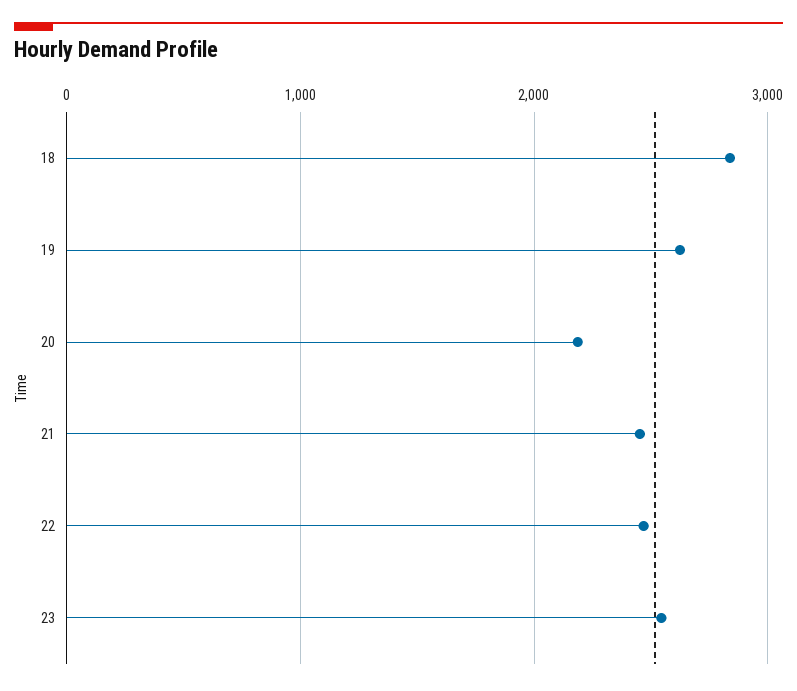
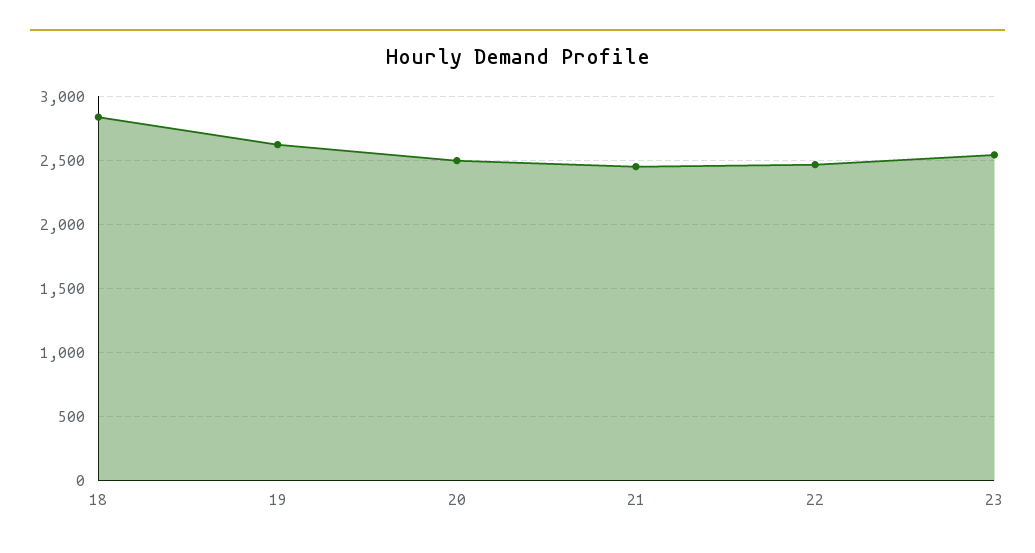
20: 2200 -> 2500

